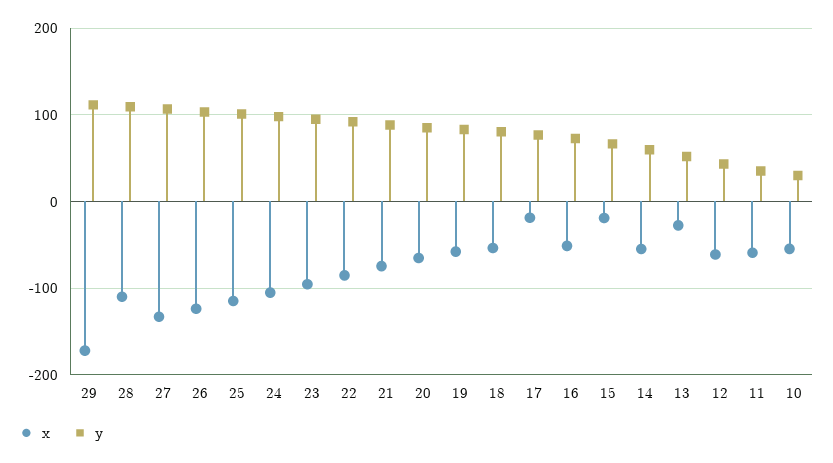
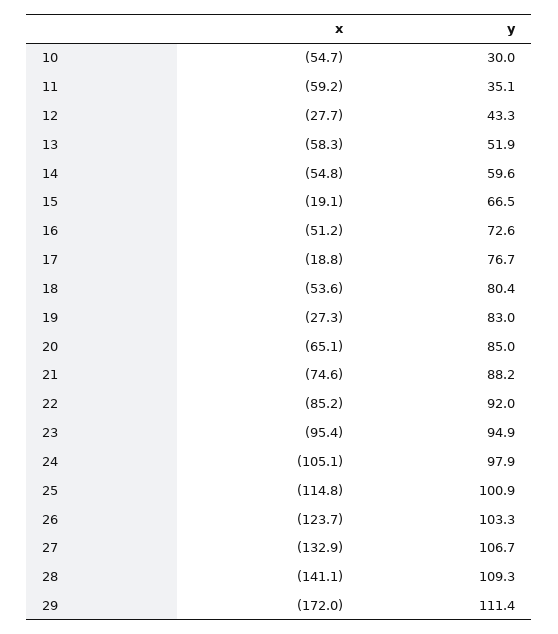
x, 28: -110 -> -141.1
x, 19: -60 -> -27.3
x, 13: -30 -> -58.3
x, 12: -60 -> -27.7

